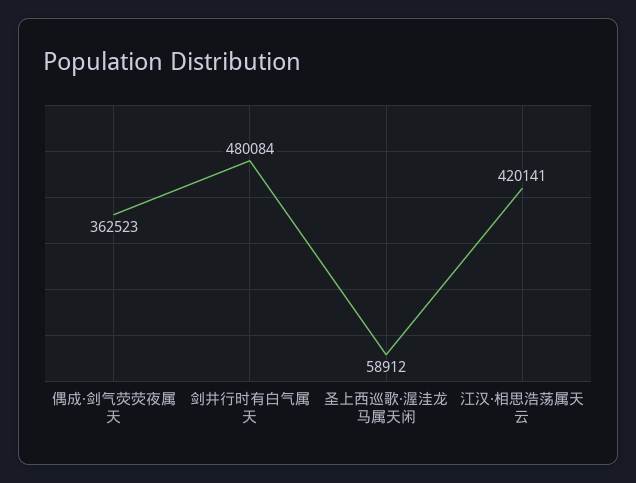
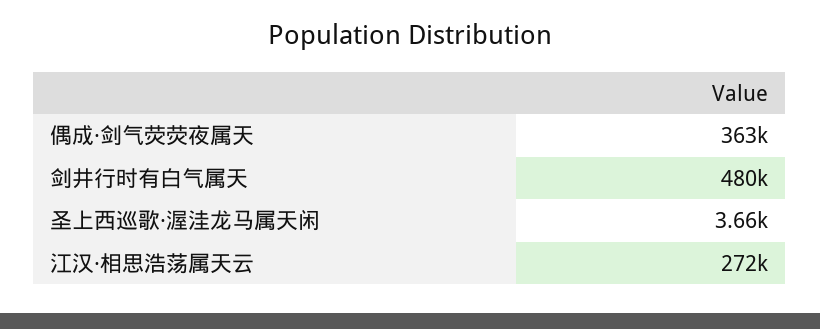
圣上西巡歌·渥洼龙马属天闲: 58912 -> 3660
江汉·相思浩荡属天云: 420141 -> 272000

